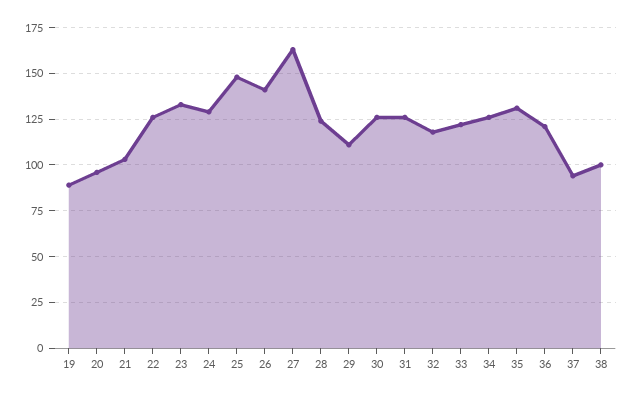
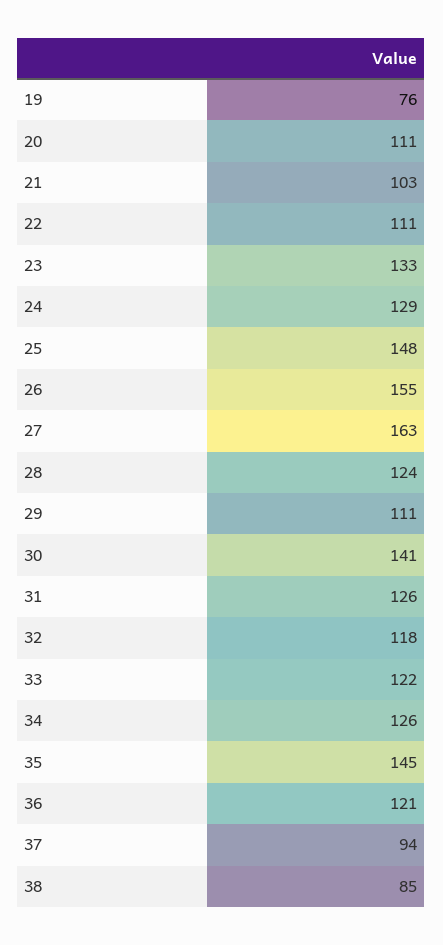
19: 90 -> 76
20: 95 -> 111
22: 125 -> 111
26: 140 -> 155
30: 125 -> 141
35: 130 -> 145
38: 100 -> 85

